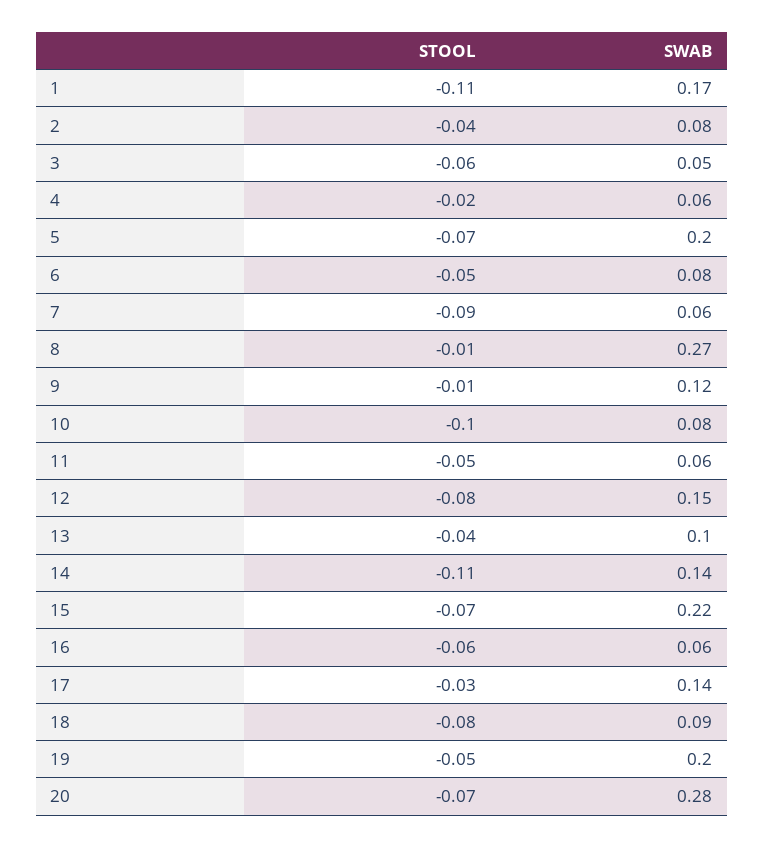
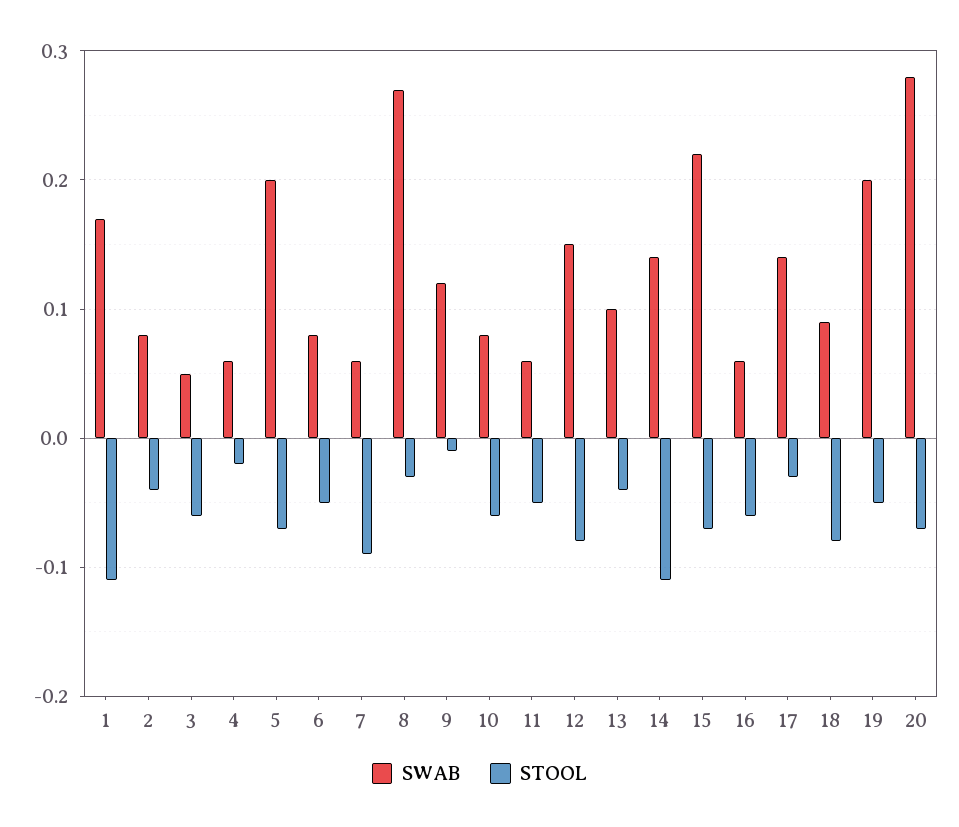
STOOL, 8: -0.01 -> -0.03
STOOL, 10: -0.1 -> -0.06

